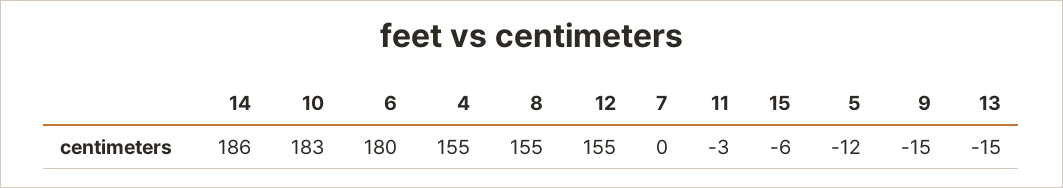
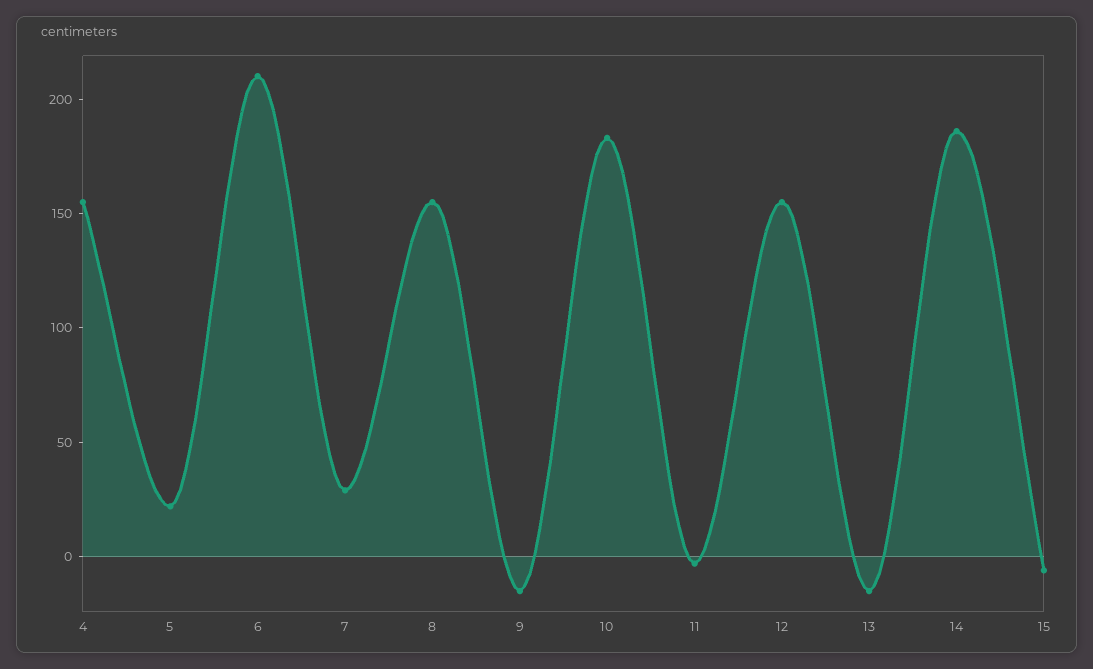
6: 180 -> 210
7: 0 -> 30
5: -12 -> 20

